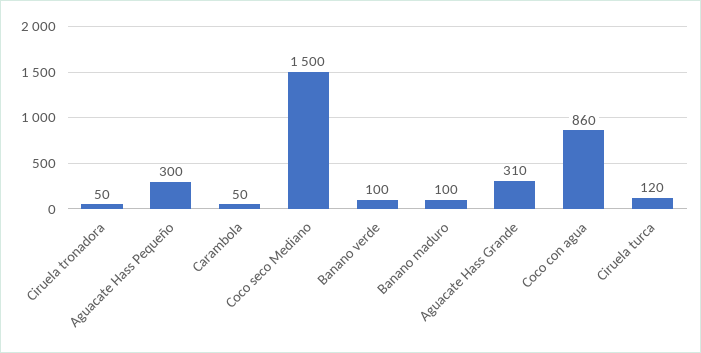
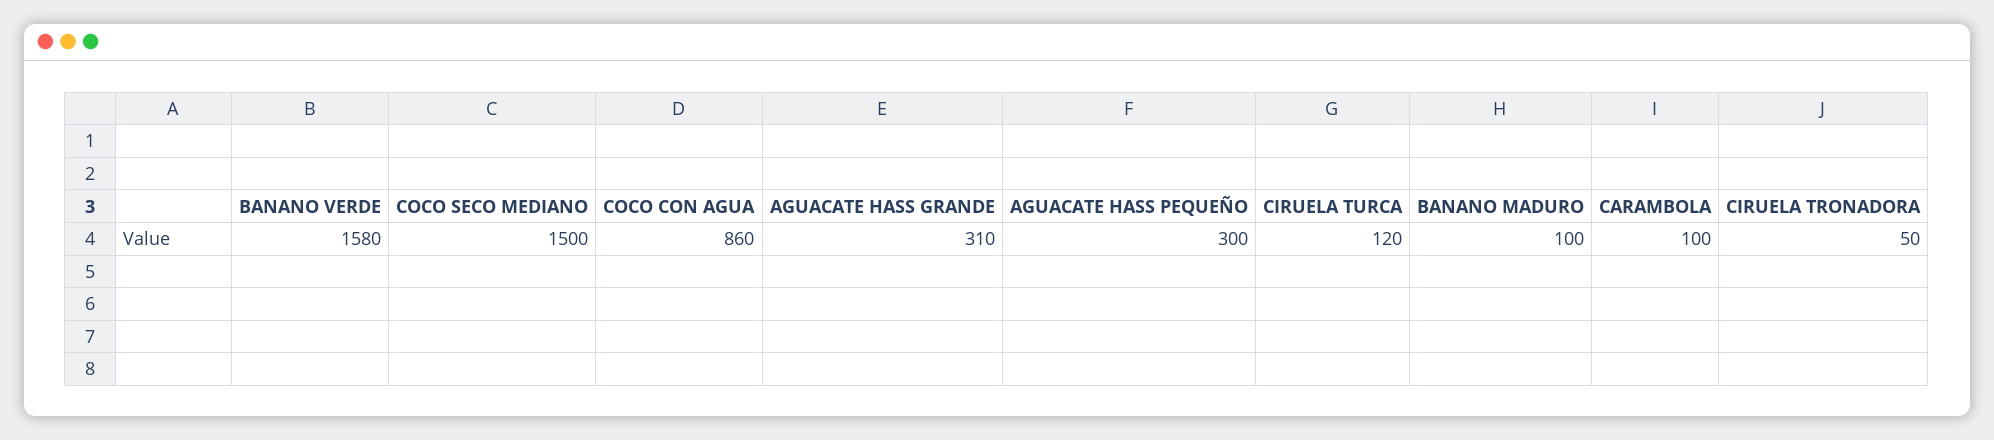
Carambola: 50 -> 100
Banano verde: 100 -> 1580

